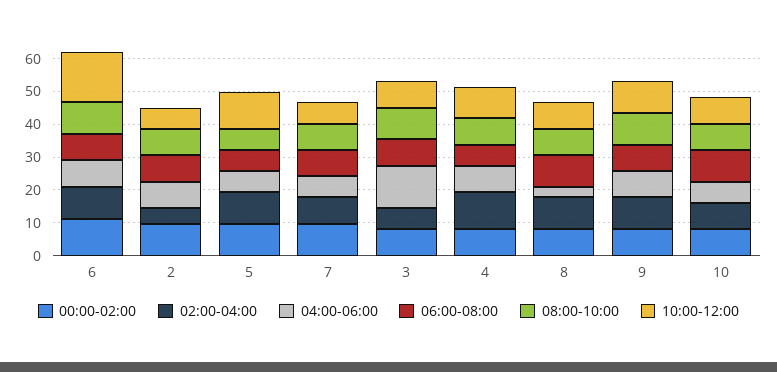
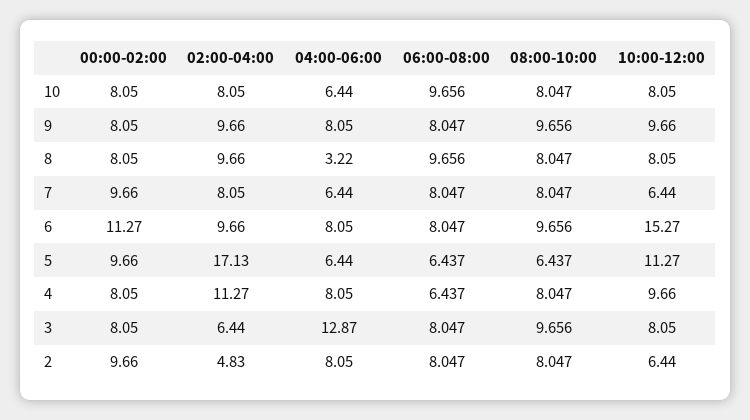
02:00-04:00, 5: 10 -> 17.13

